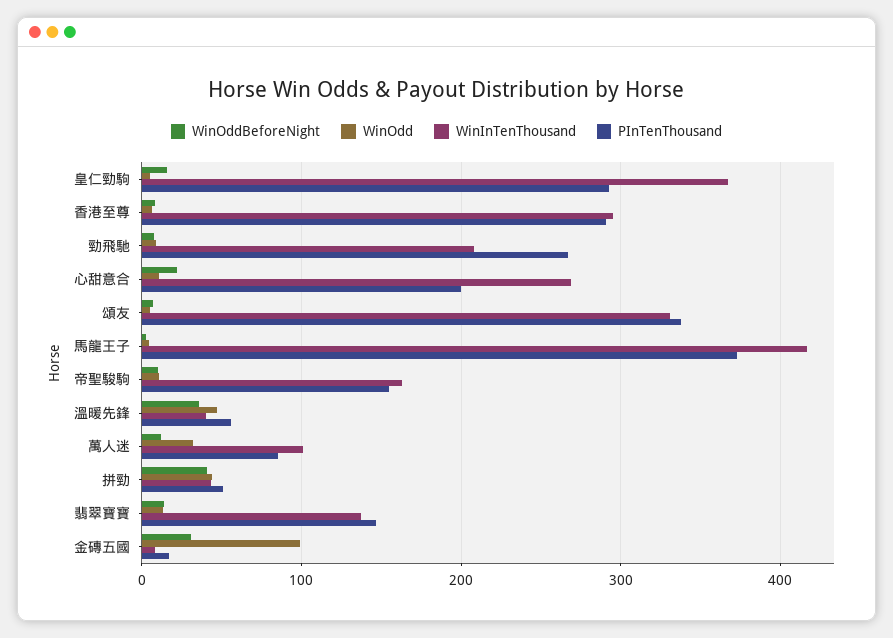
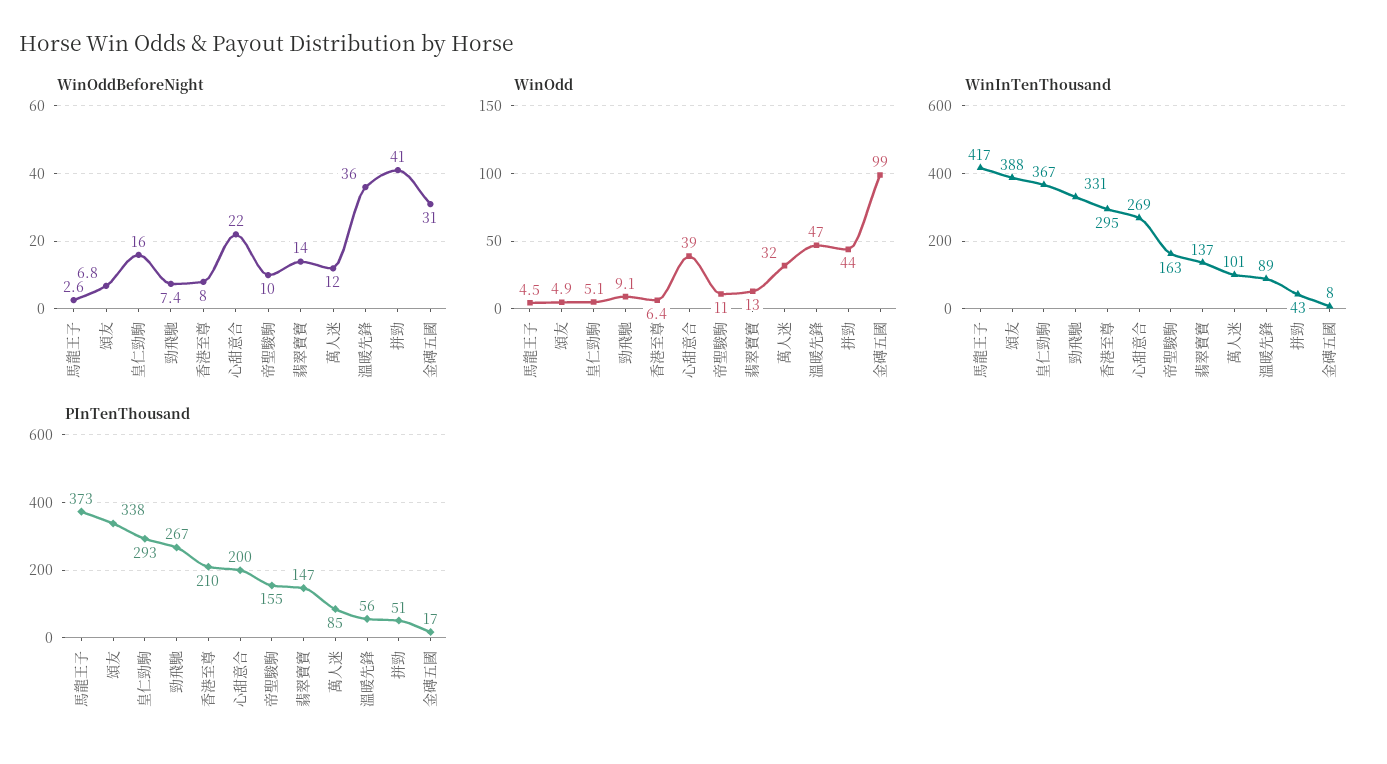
PInTenThousand, 香港至尊: 290 -> 210
WinInTenThousand, 勁飛馳: 210 -> 331
WinOdd, 心甜意合: 10 -> 39
WinInTenThousand, 頌友: 330 -> 388
WinInTenThousand, 溫暖先鋒: 40 -> 89

